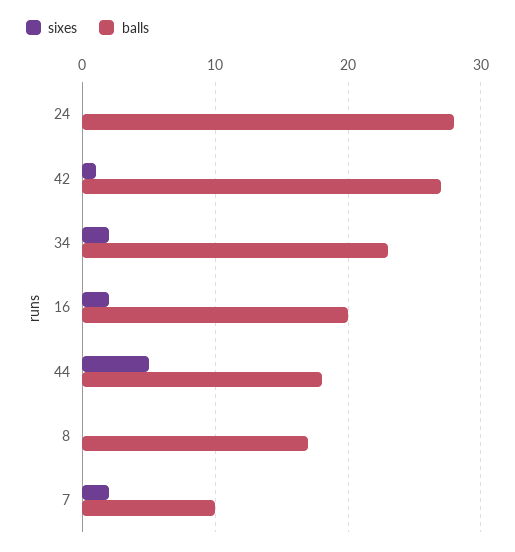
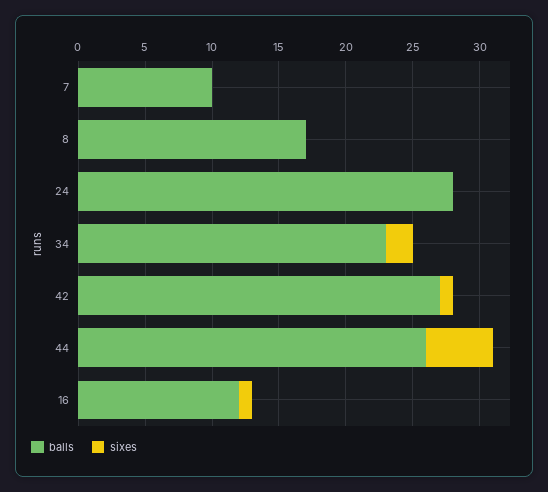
sixes, 16: 2 -> 1
balls, 16: 20 -> 12
balls, 44: 18 -> 26
sixes, 7: 2 -> 0

